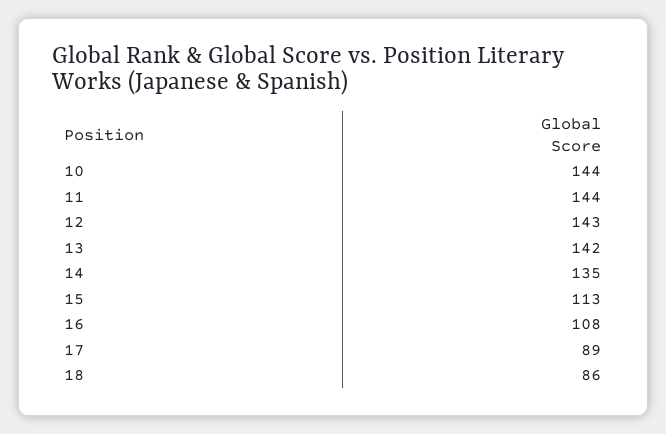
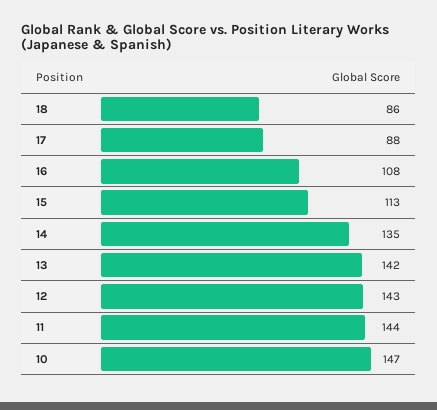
10: 144 -> 147
17: 89 -> 88

